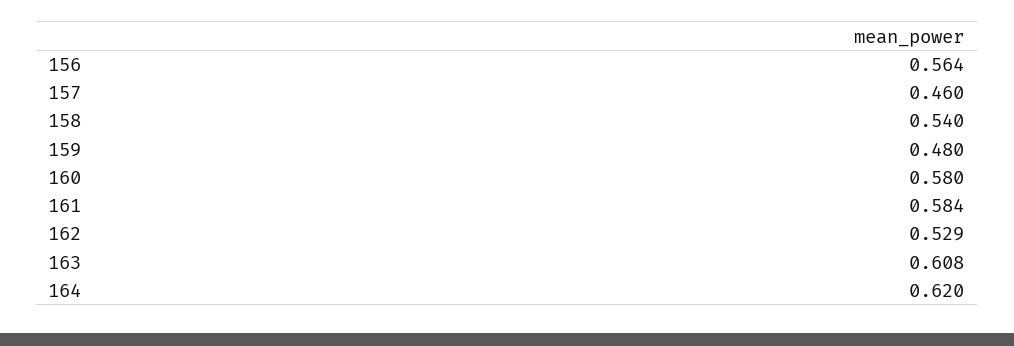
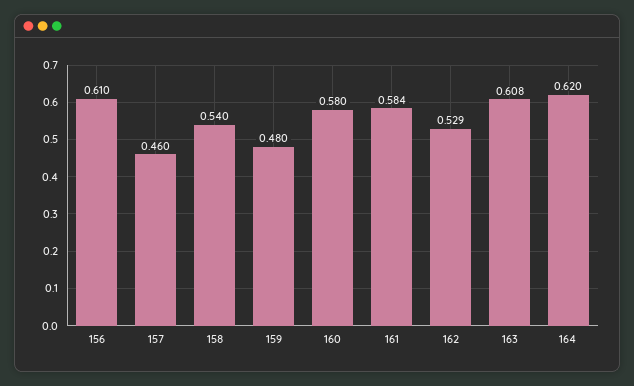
156: 0.564 -> 0.61

